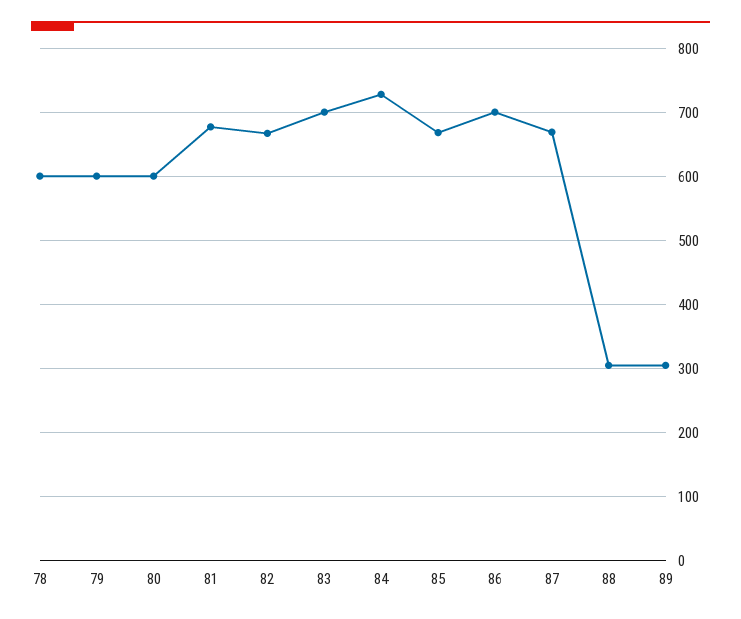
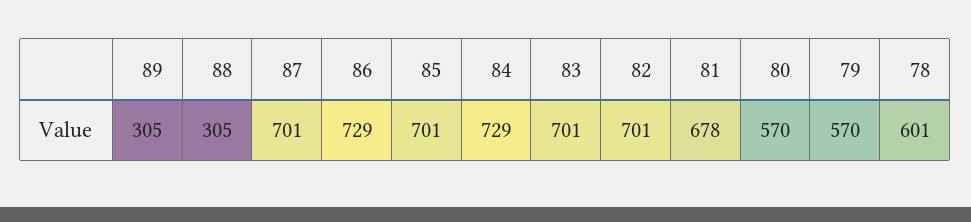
79: 600 -> 570
80: 600 -> 570
82: 670 -> 701
85: 670 -> 701
86: 700 -> 729
87: 670 -> 701

